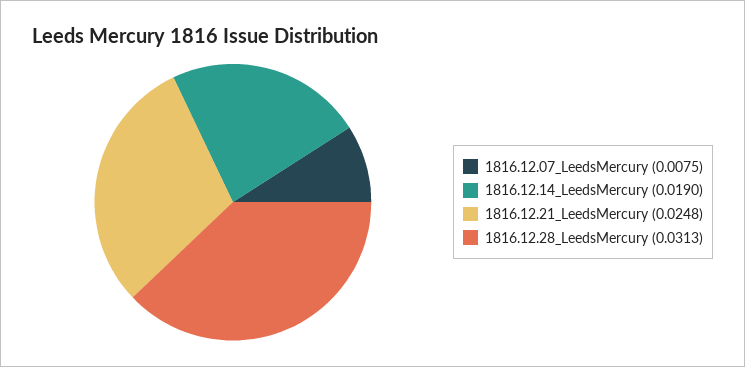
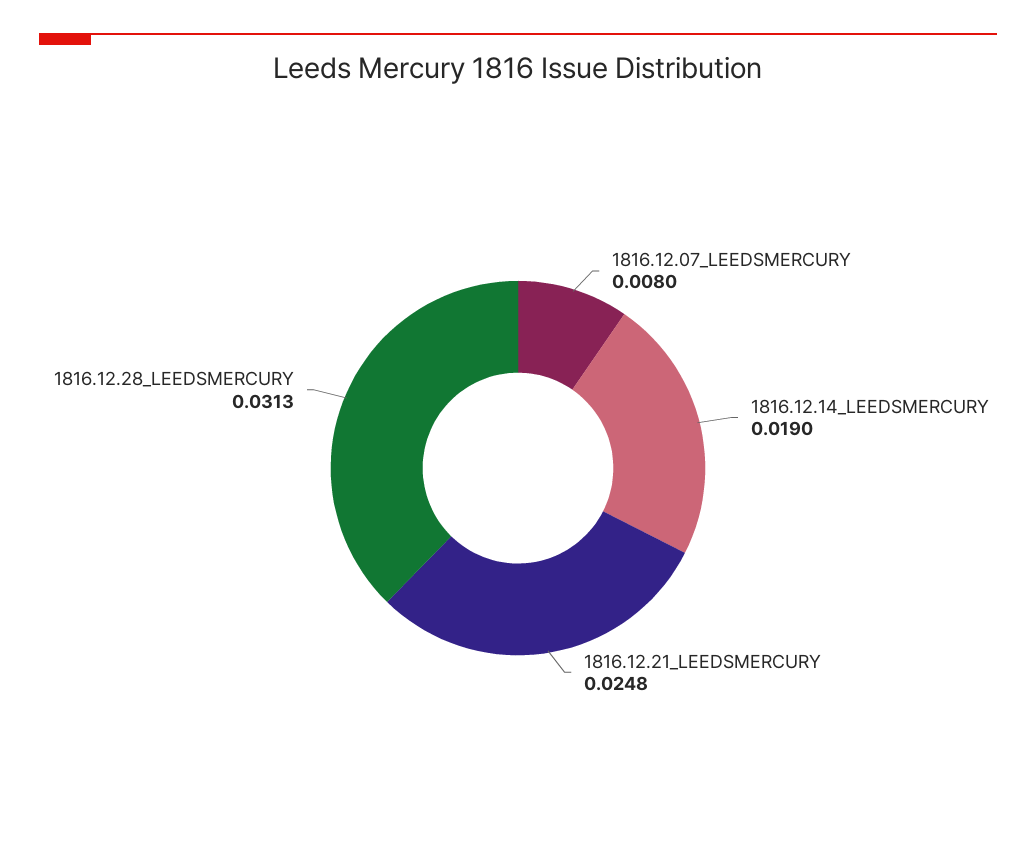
1816.12.07_LeedsMercury: 0.0075 -> 0.008

